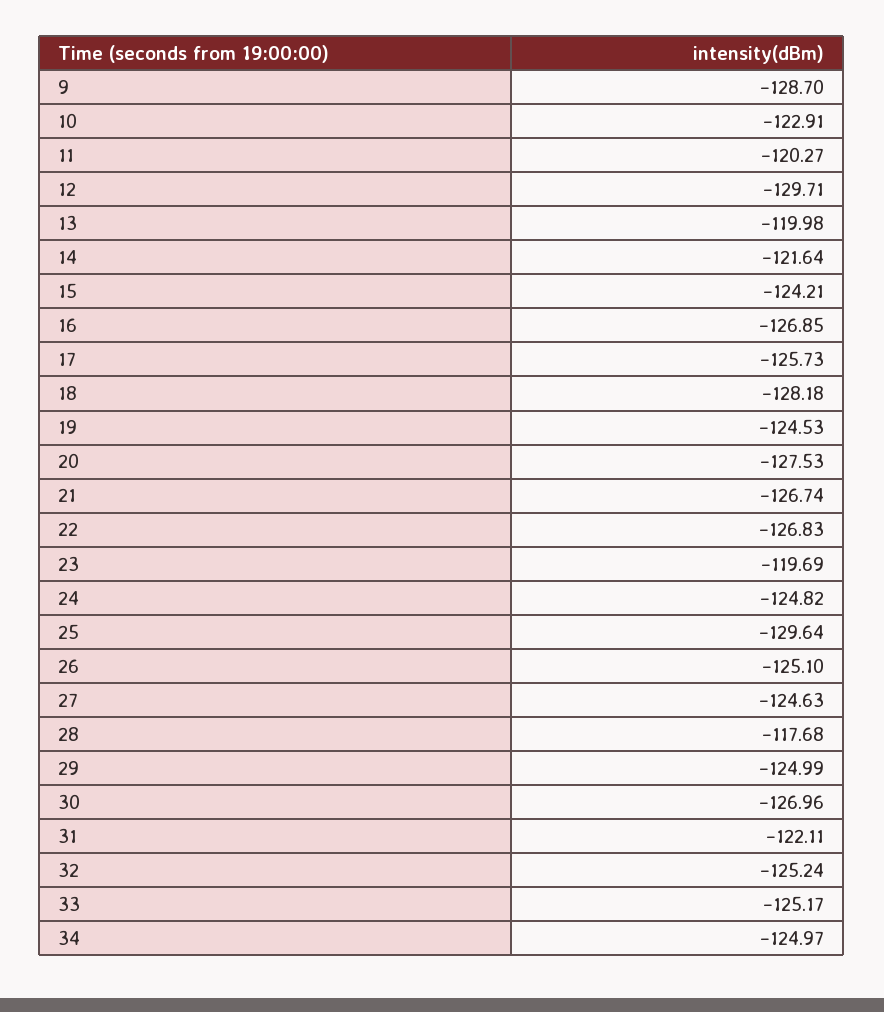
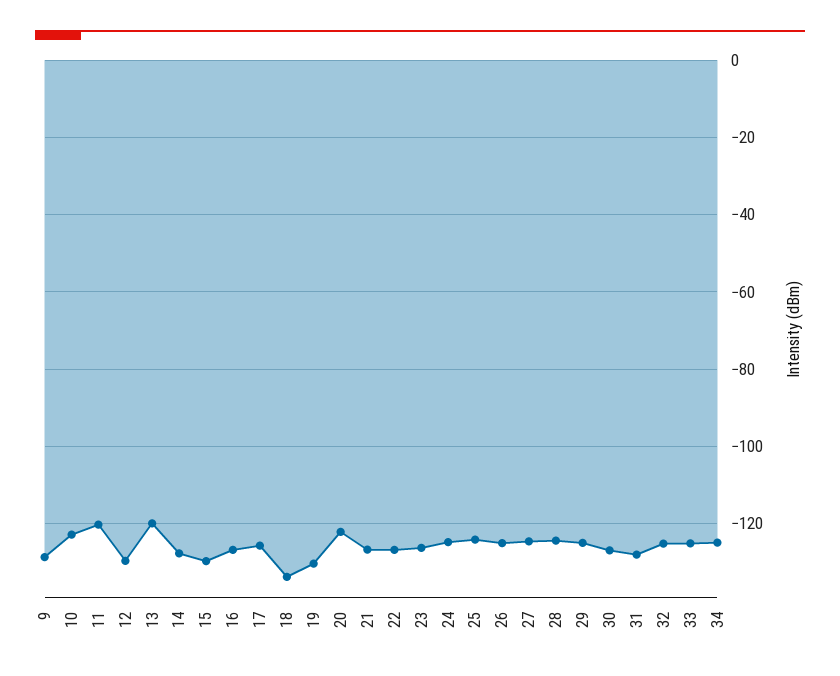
14: -121.64 -> -128
15: -124.21 -> -130
18: -128.18 -> -134
19: -124.53 -> -130
20: -127.53 -> -122
23: -119.69 -> -126
25: -129.64 -> -124
28: -117.68 -> -124
31: -122.11 -> -128

